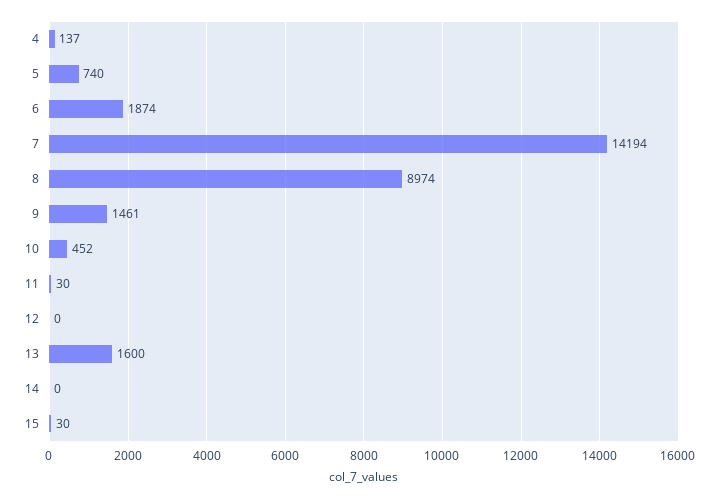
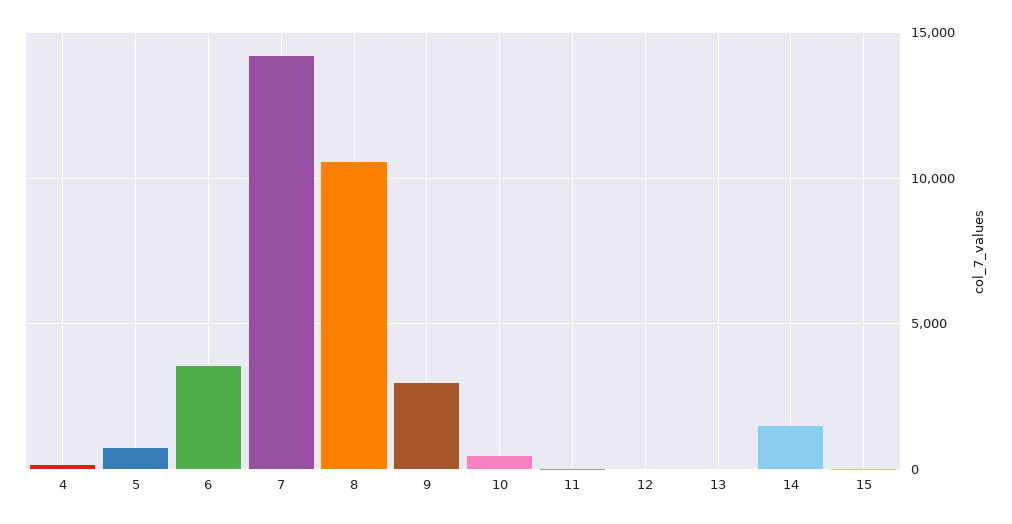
6: 1874 -> 3500
8: 8974 -> 10500
9: 1461 -> 3000
13: 1600 -> 0
14: 0 -> 1500

